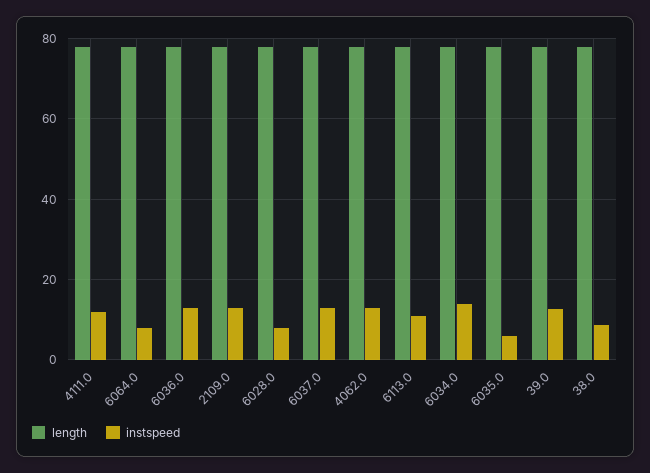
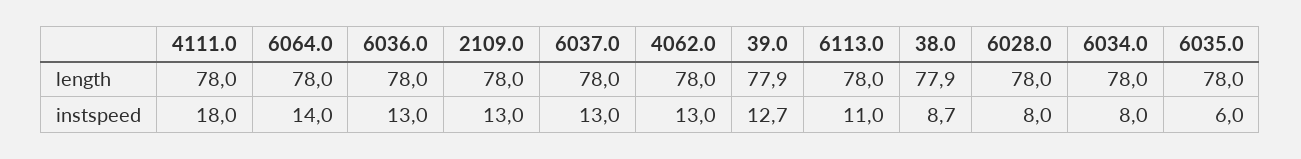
instspeed, 4111.0: 12 -> 18
instspeed, 6064.0: 8 -> 14
instspeed, 6034.0: 14 -> 8

